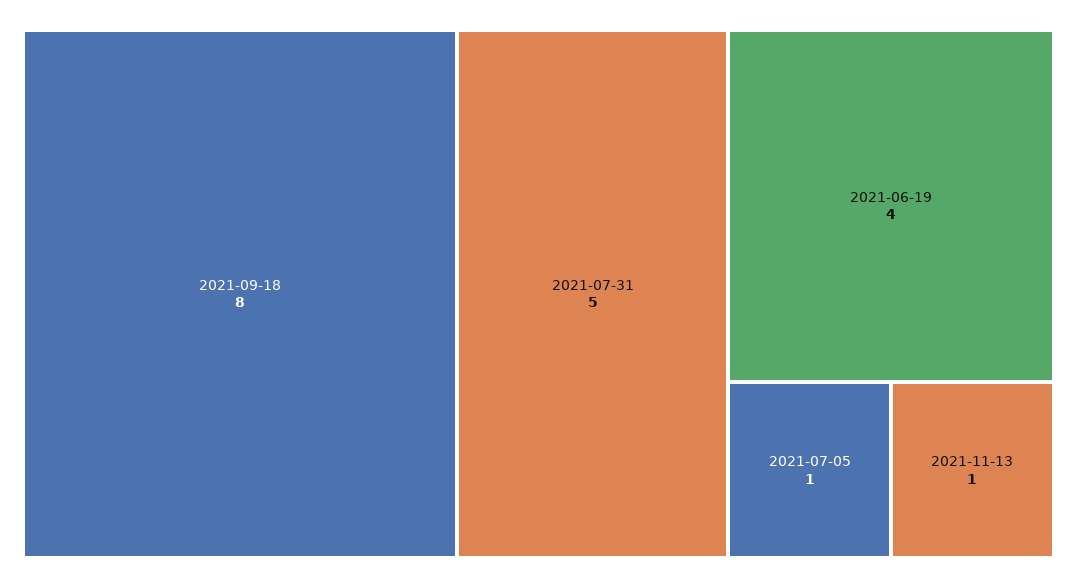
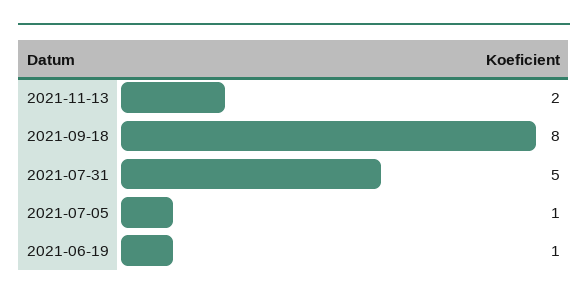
2021-06-19: 4 -> 1
2021-11-13: 1 -> 2

